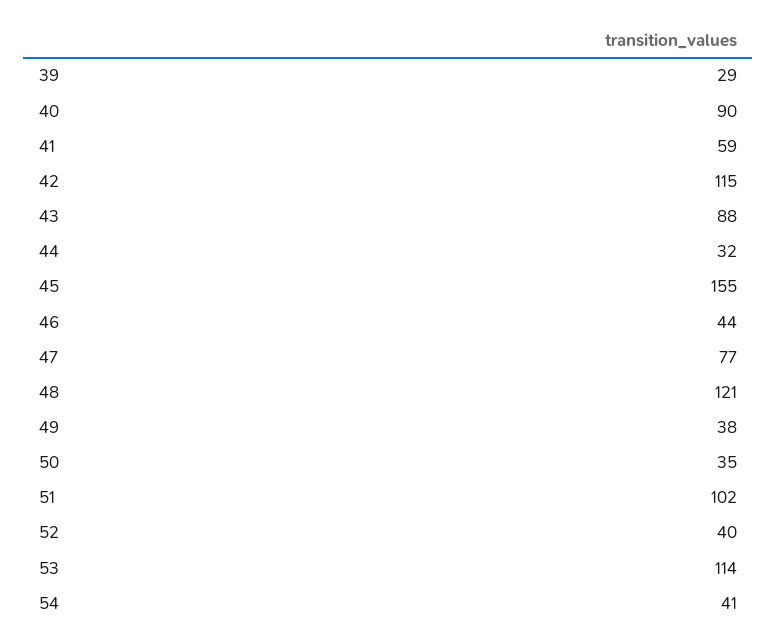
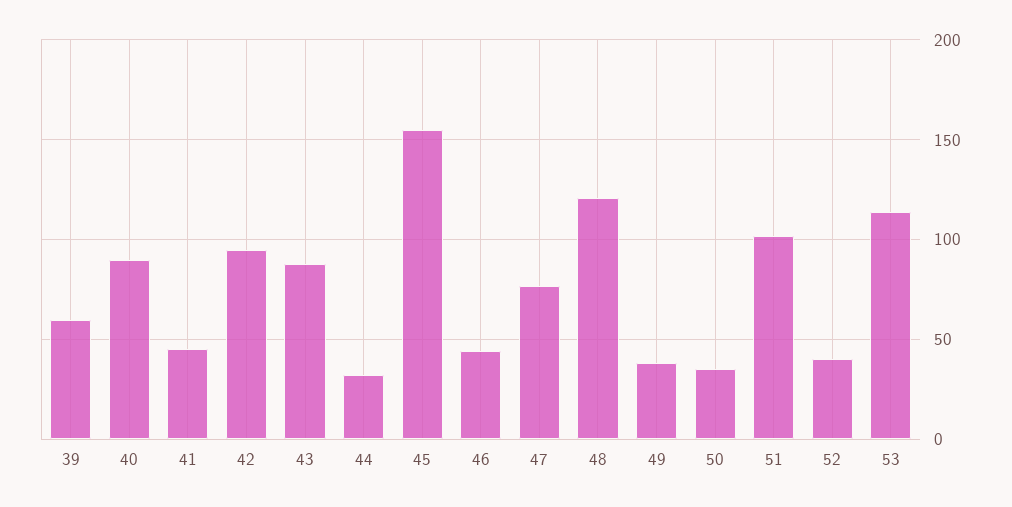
39: 29 -> 60
41: 59 -> 45
42: 115 -> 95
54: 41 -> none

